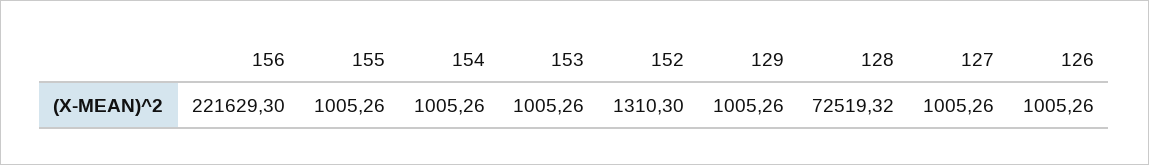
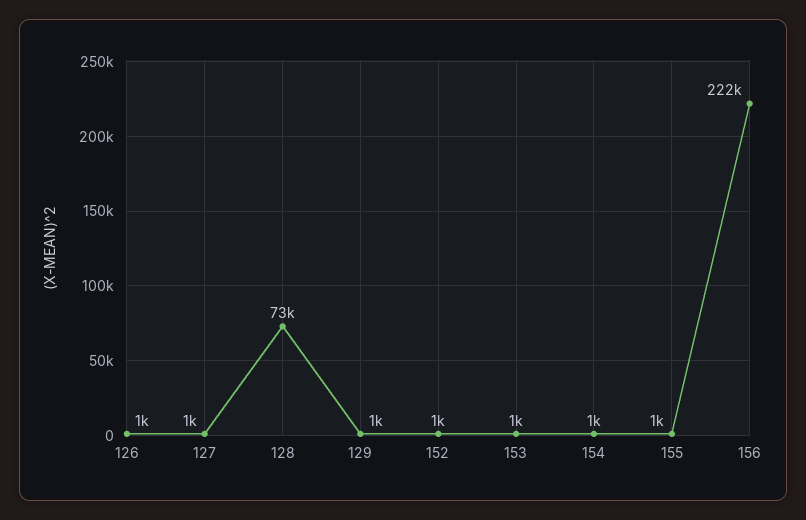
152: 1310.3 -> 1000

